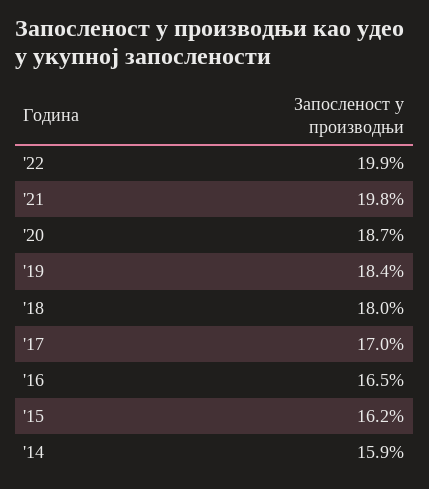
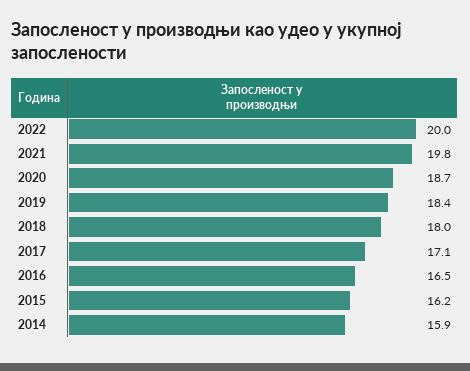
'22: 19.9 -> 20
'17: 17 -> 17.1

